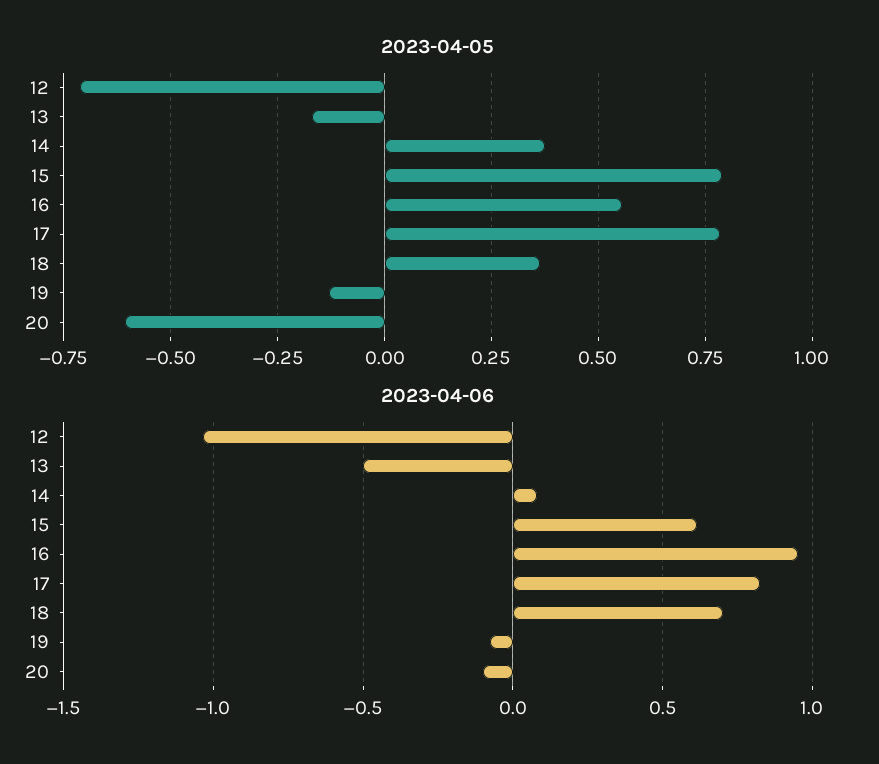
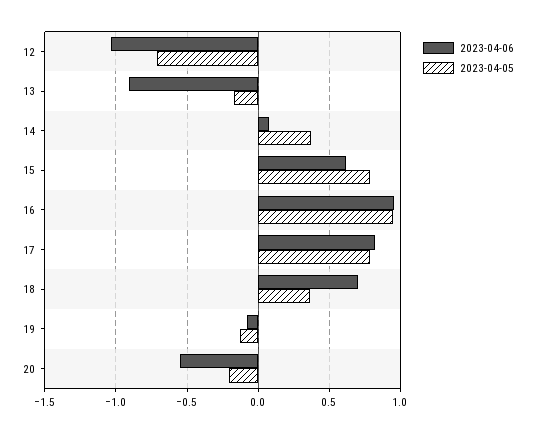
2023-04-05, 16: 0.55 -> 0.95
2023-04-05, 20: -0.6 -> -0.2
2023-04-06, 13: -0.5 -> -0.9
2023-04-06, 20: -0.1 -> -0.55

